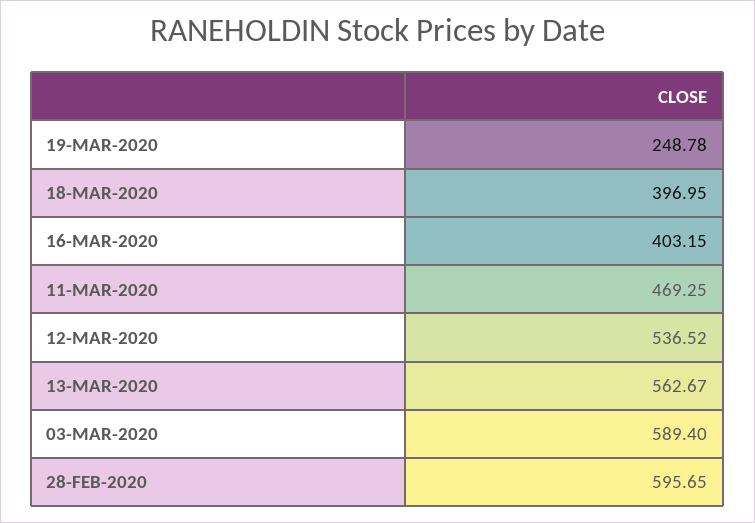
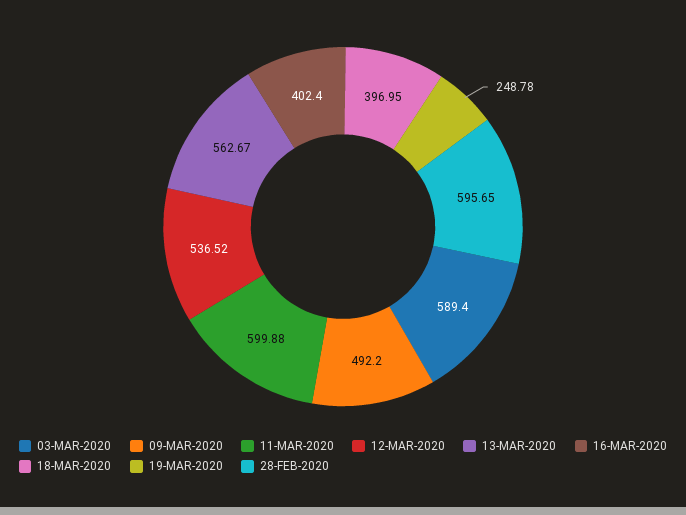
16-MAR-2020: 403.15 -> 402.4
11-MAR-2020: 469.25 -> 599.88
09-MAR-2020: none -> 492.2

